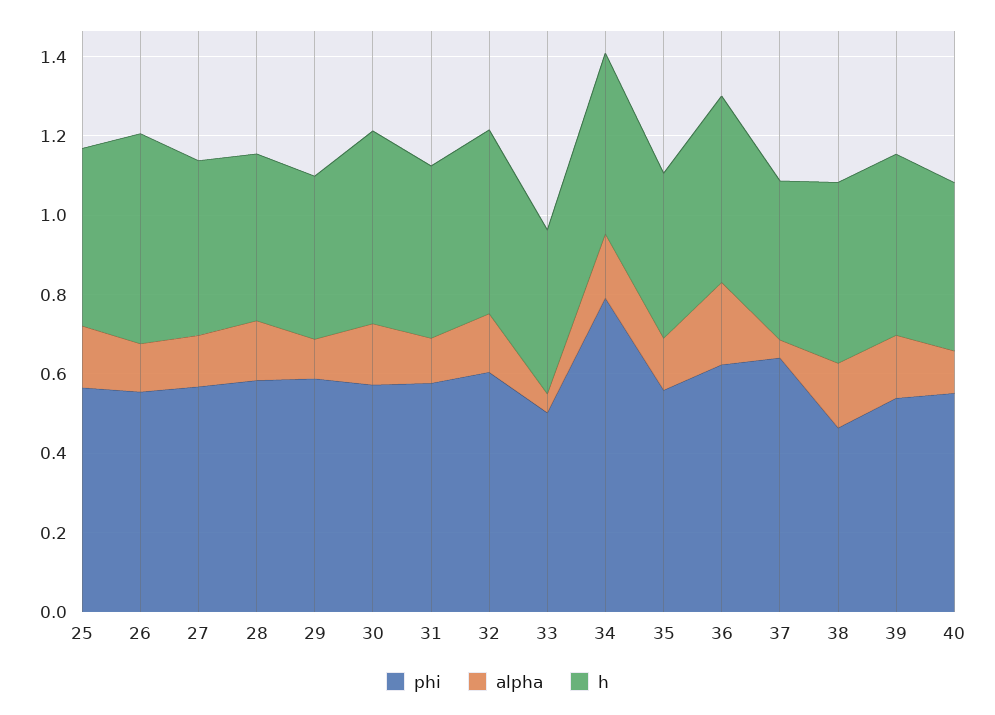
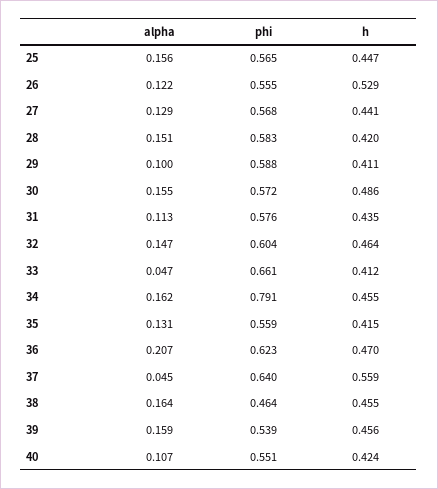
phi, 33: 0.5 -> 0.661
h, 37: 0.4 -> 0.559

